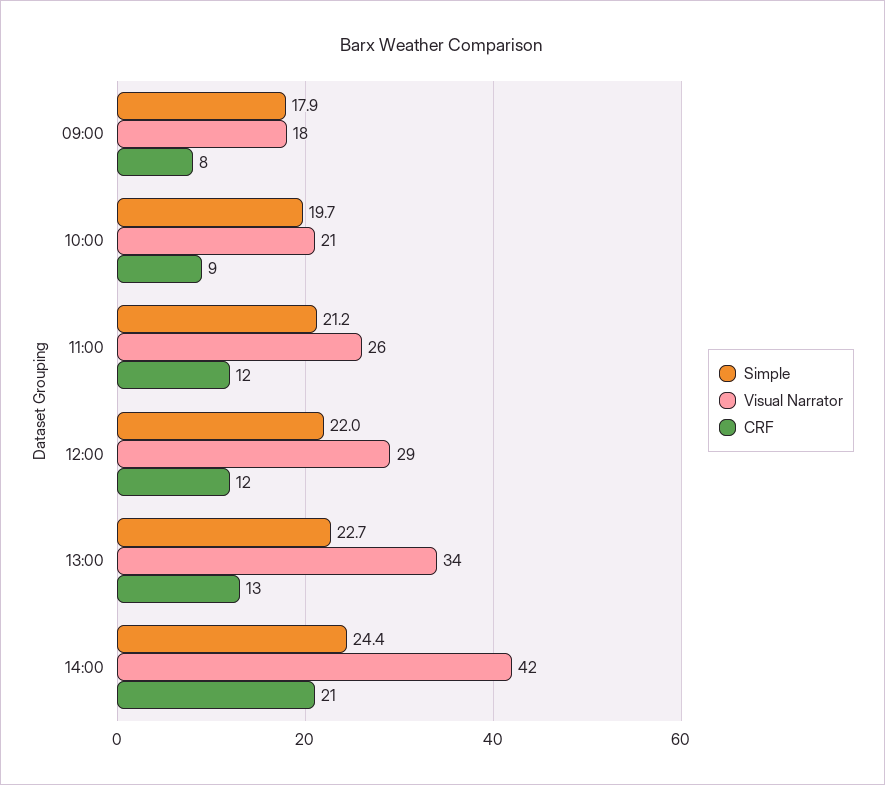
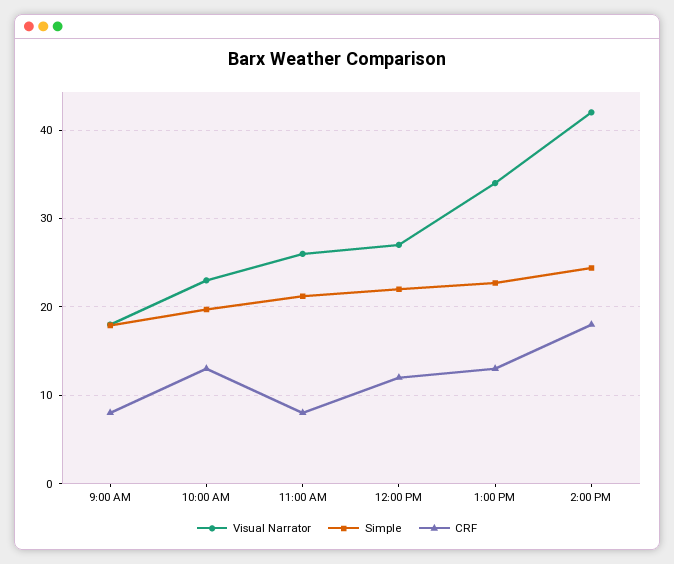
Visual Narrator, 10:00: 21 -> 23
CRF, 10:00: 9 -> 13
CRF, 11:00: 12 -> 8
Visual Narrator, 12:00: 29 -> 27
CRF, 14:00: 21 -> 18

